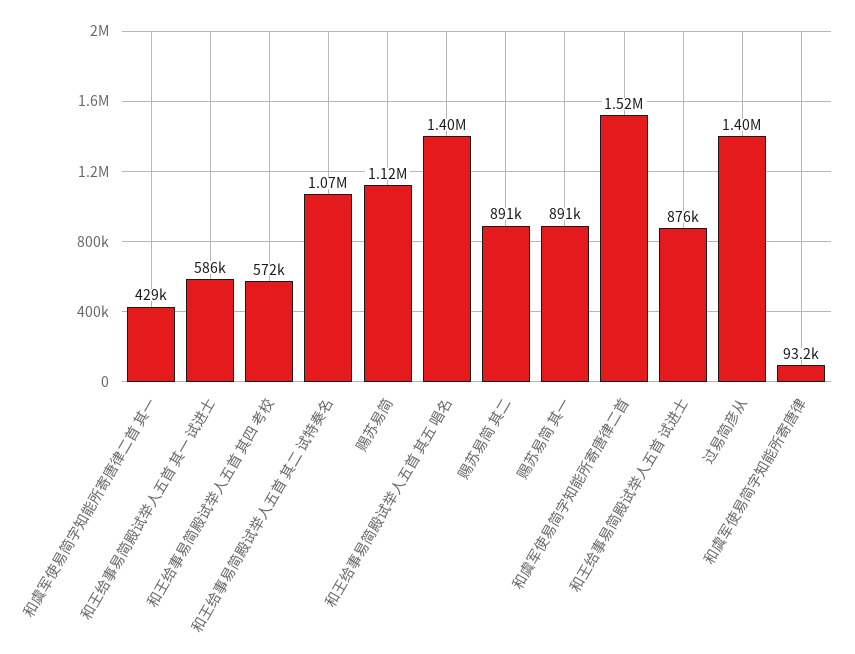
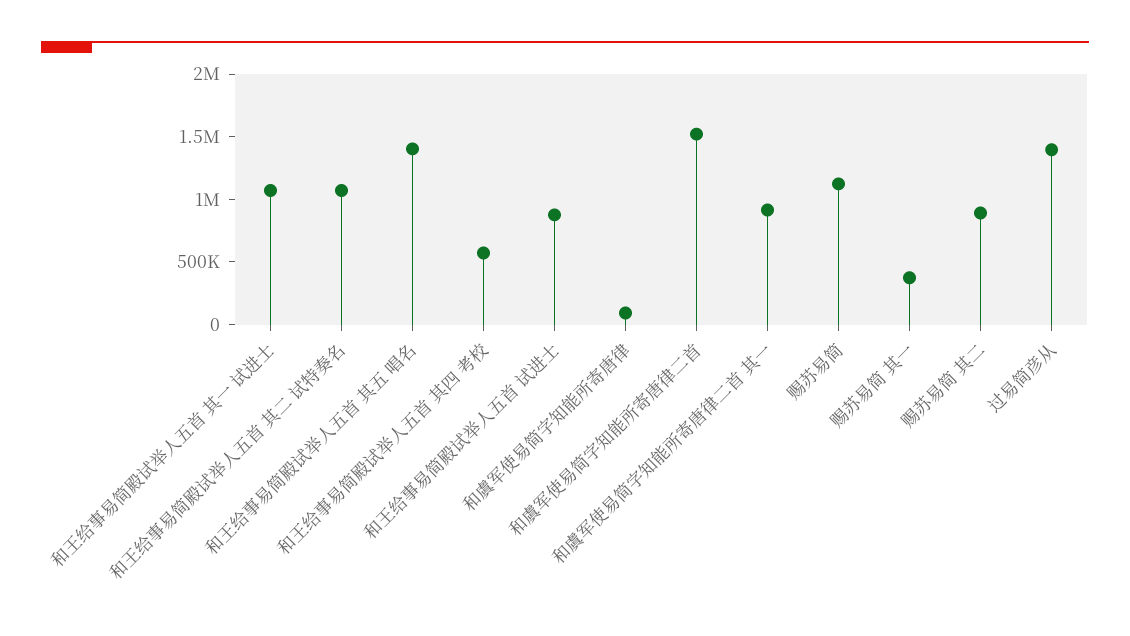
和虞军使易简字知能所寄唐律二首 其一: 429000 -> 900000
和王给事易简殿试举人五首 其一 试进士: 586000 -> 1100000
赐苏易简 其一: 891000 -> 400000

